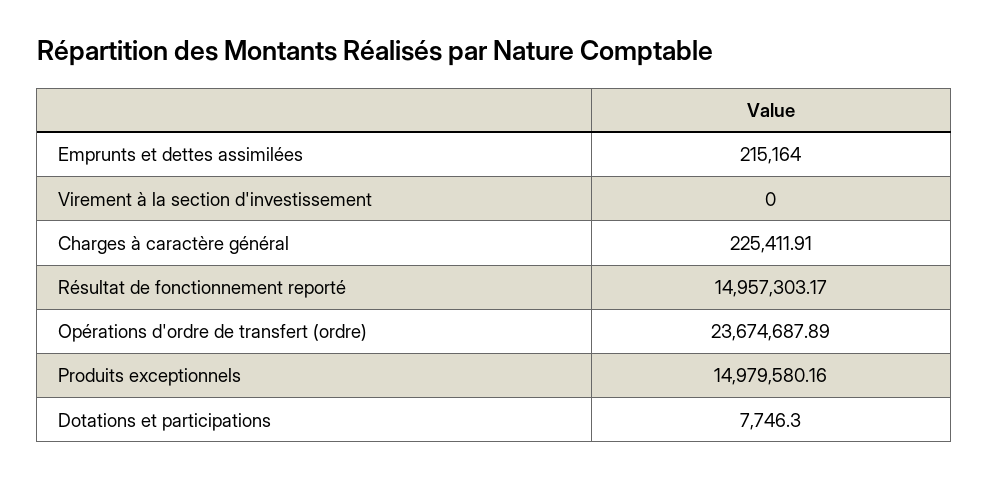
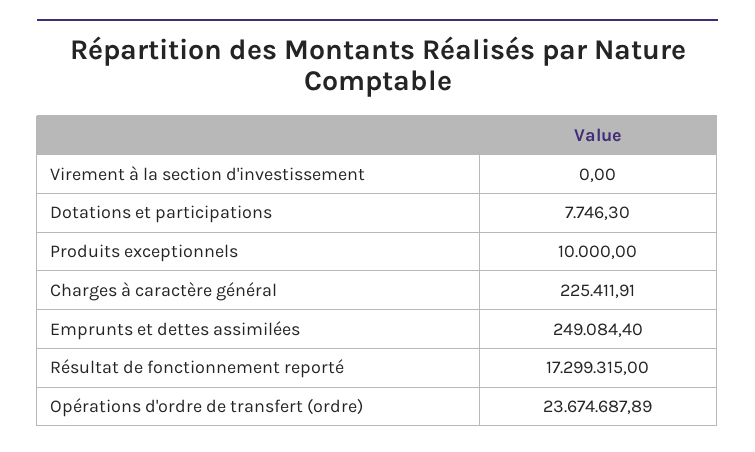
Emprunts et dettes assimilées: 215164 -> 249084.4
Résultat de fonctionnement reporté: 14957303.17 -> 17299315
Produits exceptionnels: 14979580.16 -> 10000

